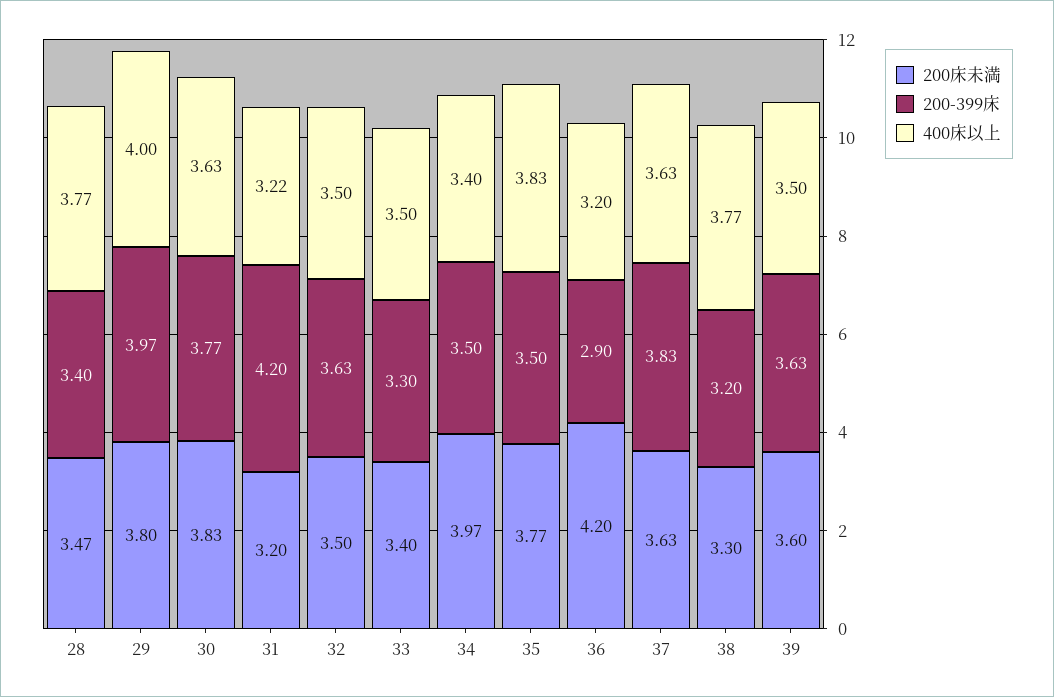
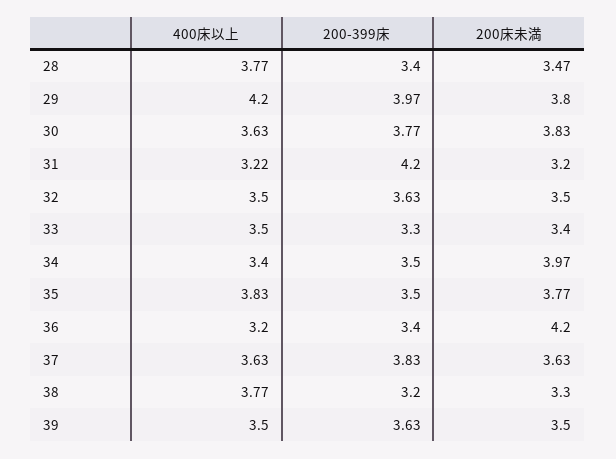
400床以上, 29: 4 -> 4.2
200-399床, 36: 2.9 -> 3.4
200床未満, 39: 3.6 -> 3.5

